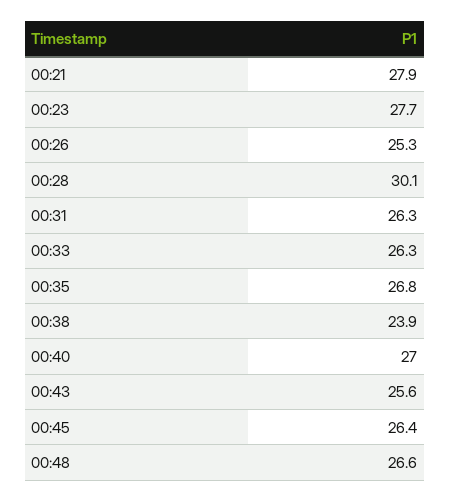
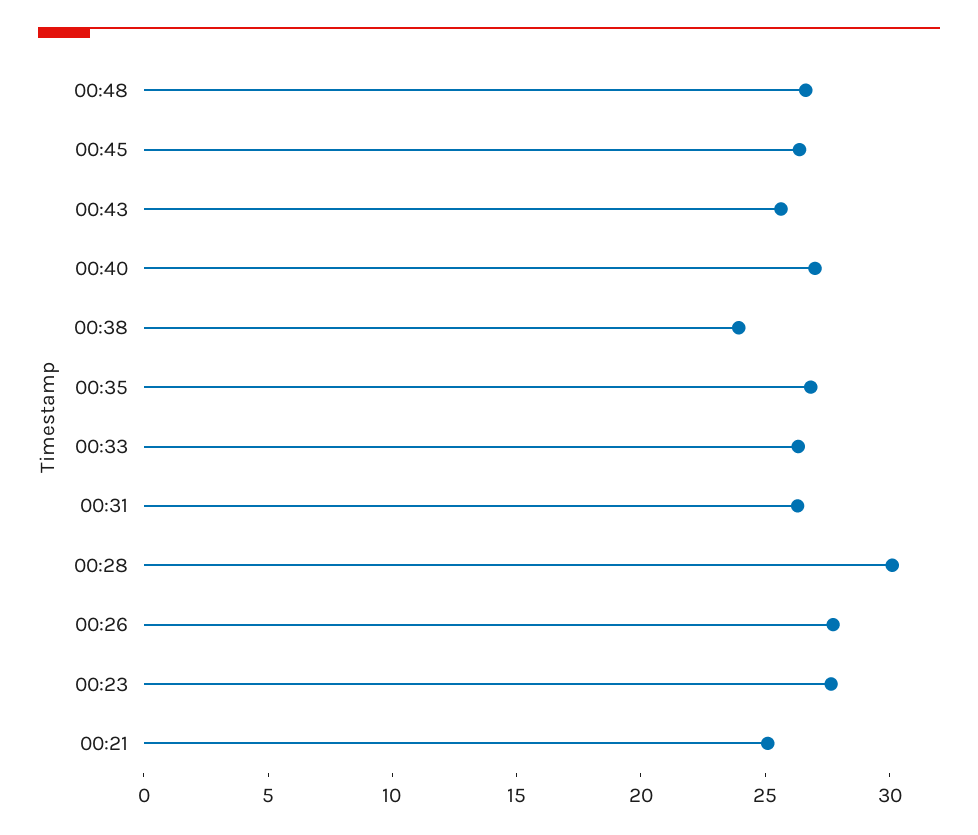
00:21: 27.9 -> 25
00:26: 25.3 -> 28

